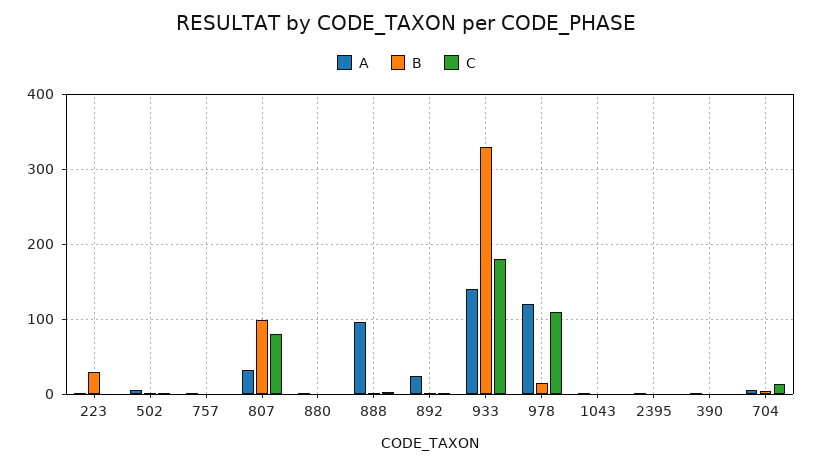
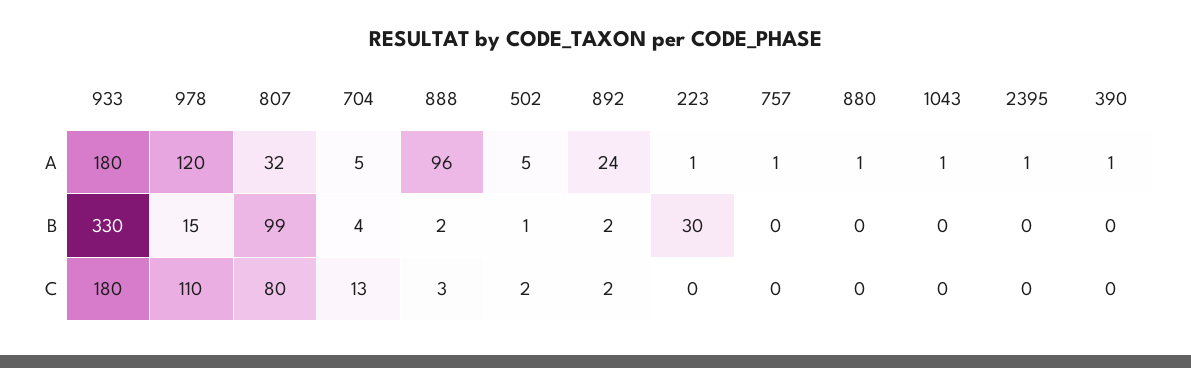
A, 933: 140 -> 180

